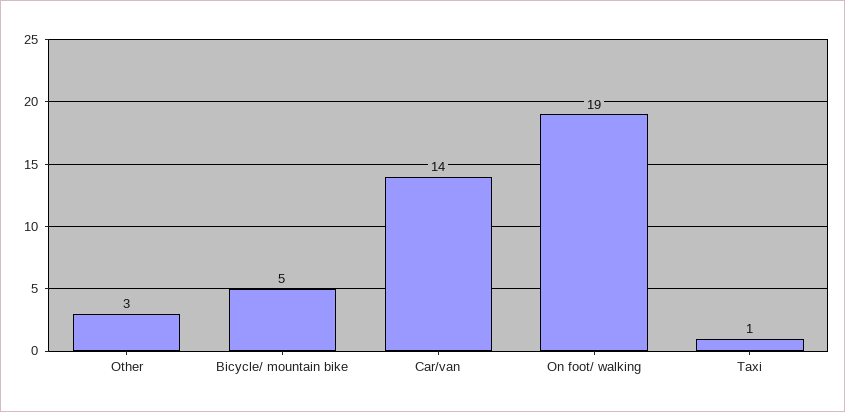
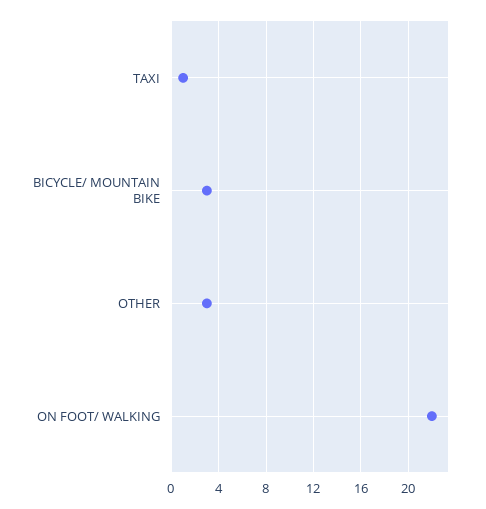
Bicycle/ mountain bike: 5 -> 3
Car/van: 14 -> none
On foot/ walking: 19 -> 22

